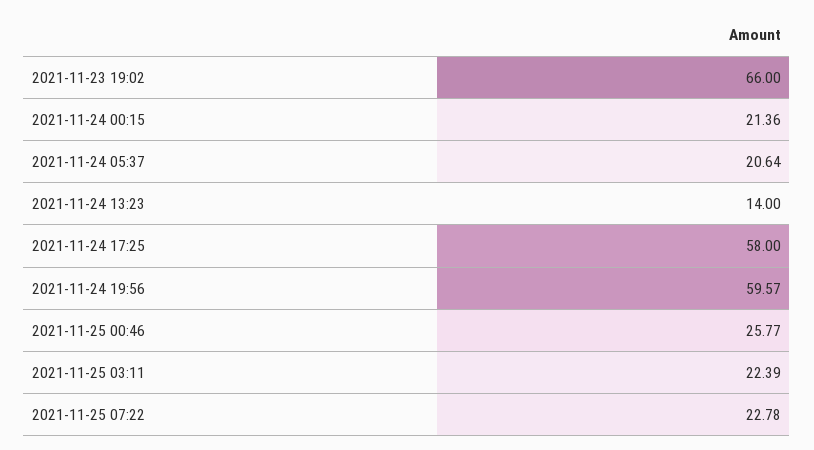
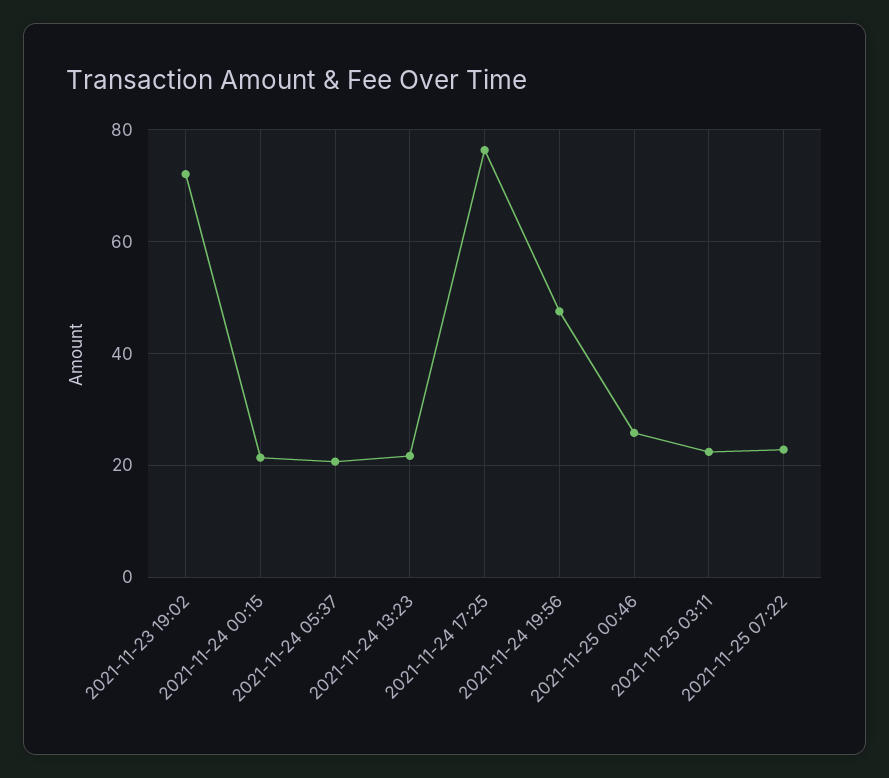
2021-11-23 19:02: 66 -> 72
2021-11-24 13:23: 14 -> 22
2021-11-24 17:25: 58 -> 76
2021-11-24 19:56: 59.57 -> 48

